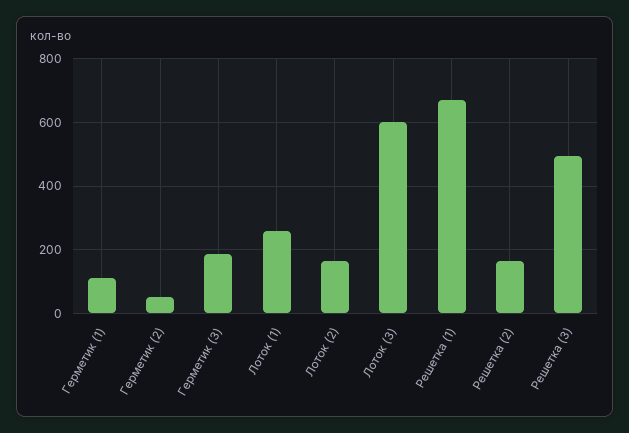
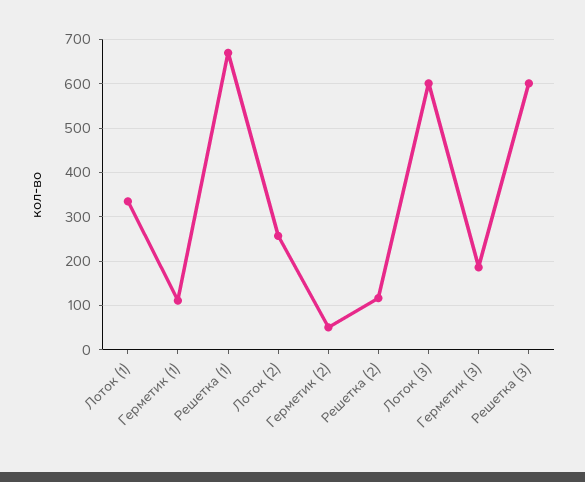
Лоток (1): 260 -> 340
Лоток (2): 160 -> 260
Решетка (2): 160 -> 120
Решетка (3): 500 -> 600

